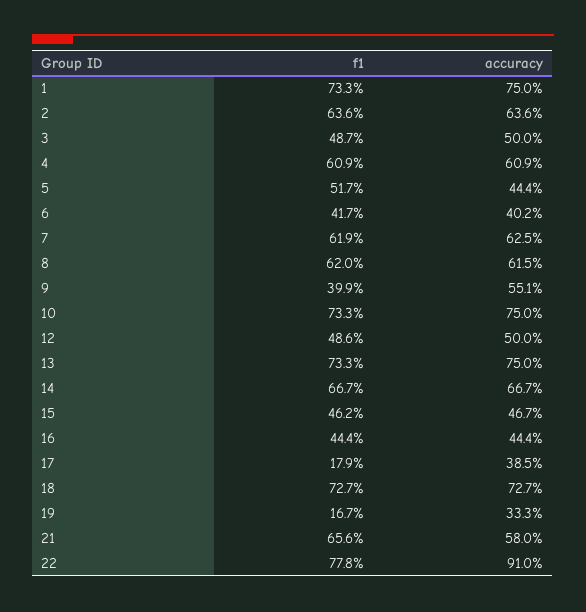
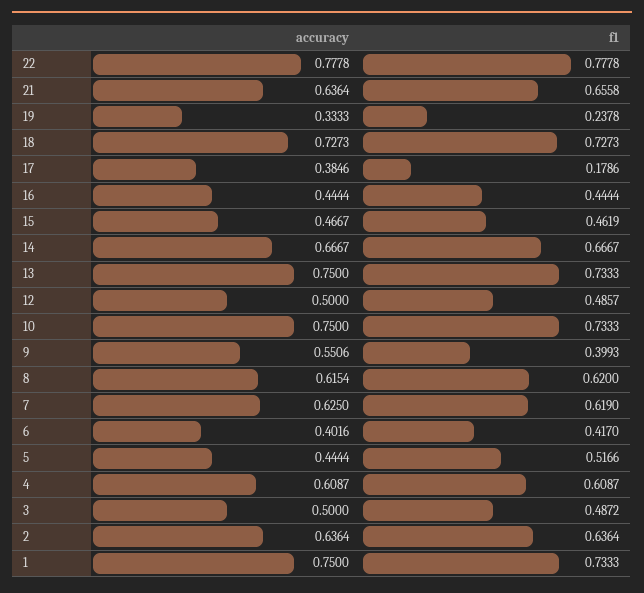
f1, 19: 0.167 -> 0.2378
accuracy, 21: 0.58 -> 0.6364
accuracy, 22: 0.91 -> 0.7778

